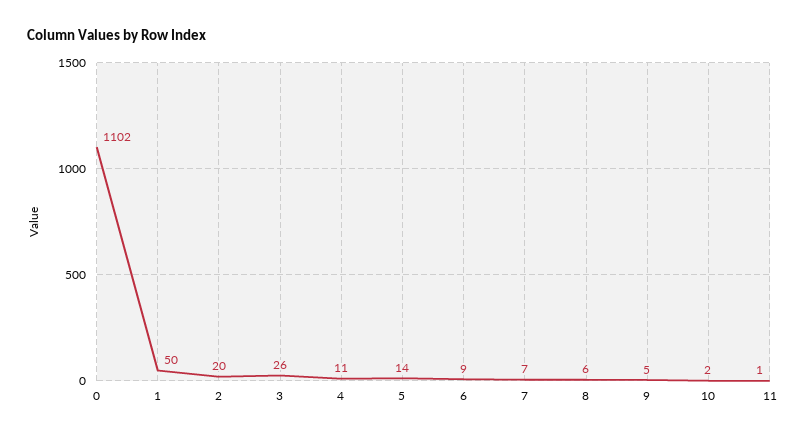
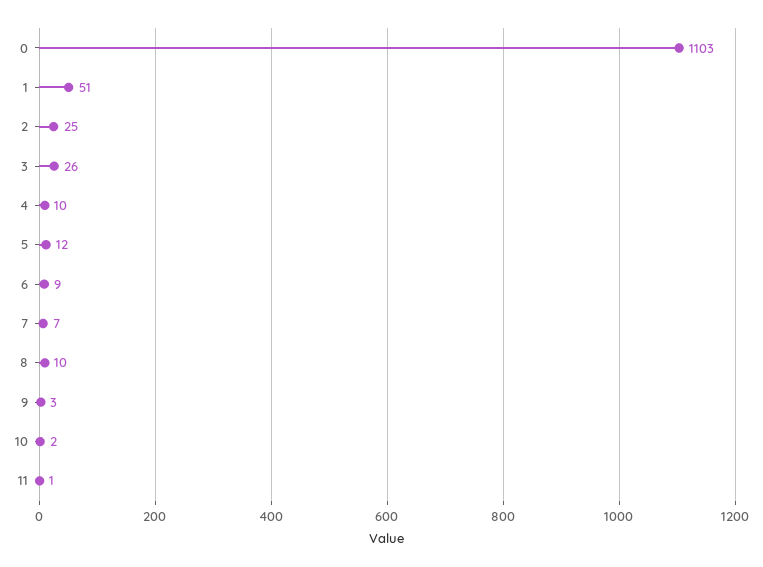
0: 1102 -> 1103
1: 50 -> 51
2: 20 -> 25
4: 11 -> 10
5: 14 -> 12
8: 6 -> 10
9: 5 -> 3

